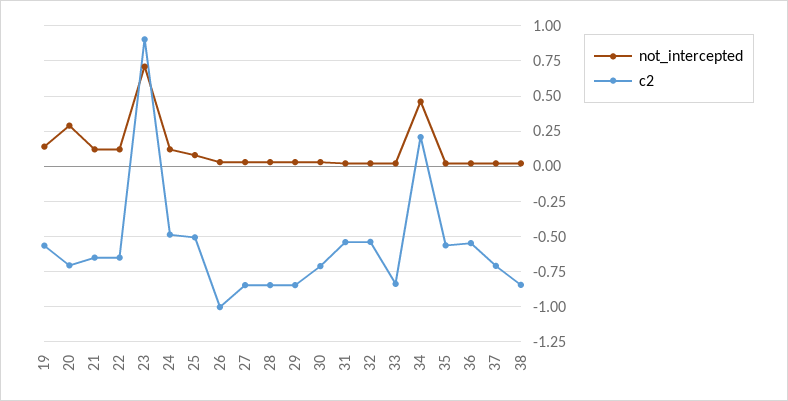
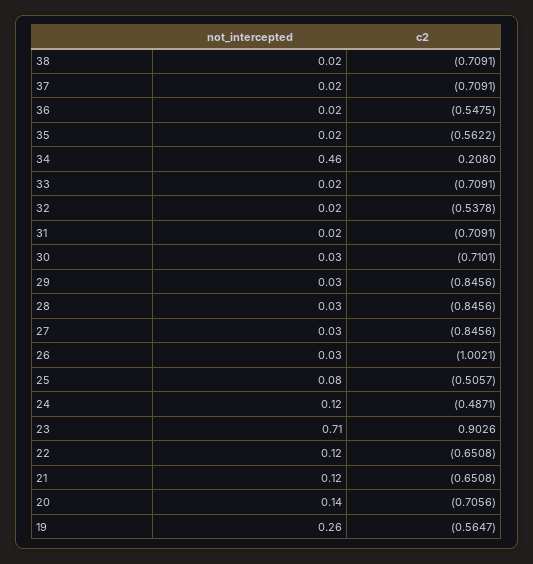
not_intercepted, 19: 0.15 -> 0.26
not_intercepted, 20: 0.3 -> 0.14
c2, 31: -0.55 -> -0.7091
c2, 33: -0.85 -> -0.7091
c2, 38: -0.85 -> -0.7091

